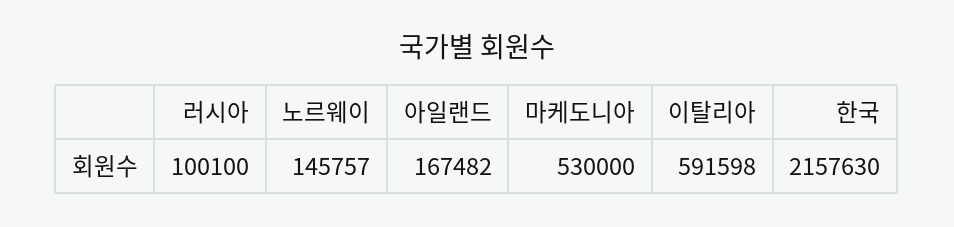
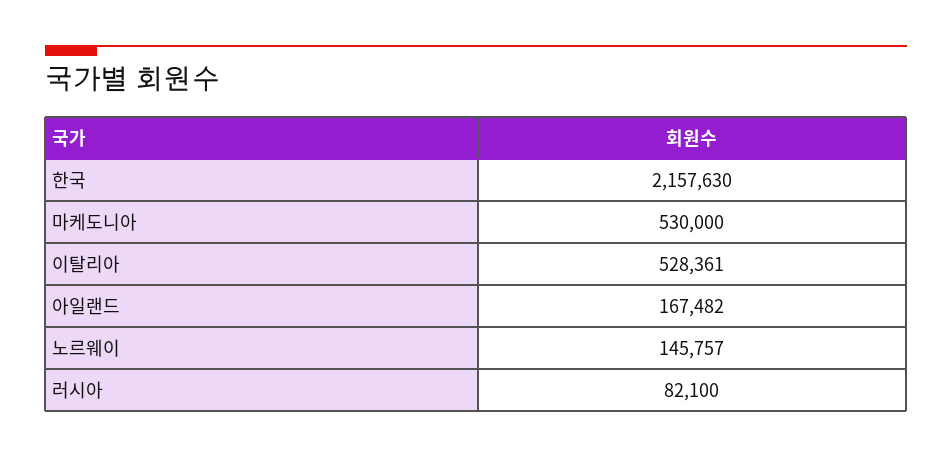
러시아: 100100 -> 82100
이탈리아: 591598 -> 528361

